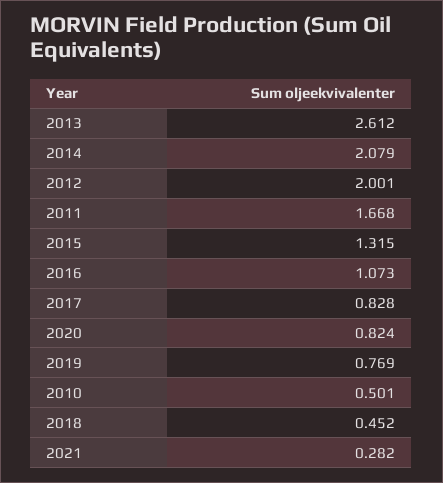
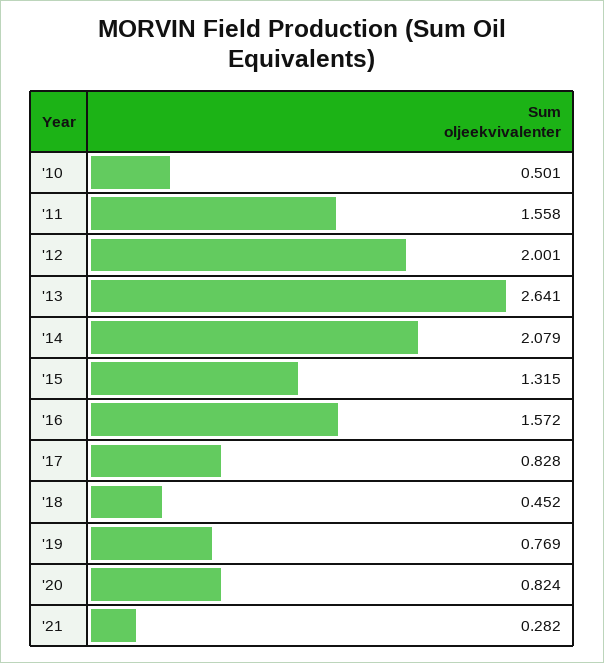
2013: 2.612 -> 2.641
2011: 1.668 -> 1.558
2016: 1.073 -> 1.572

